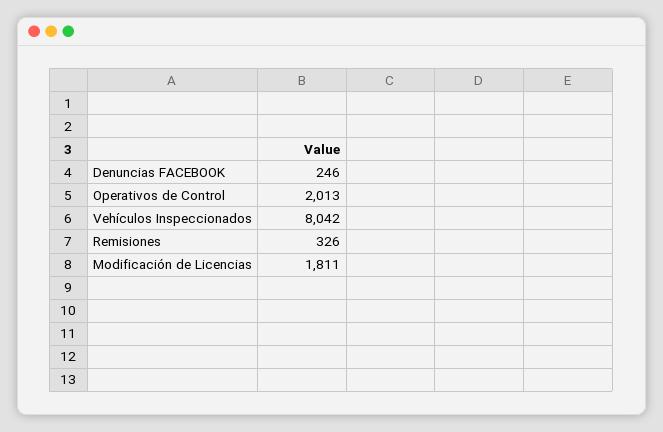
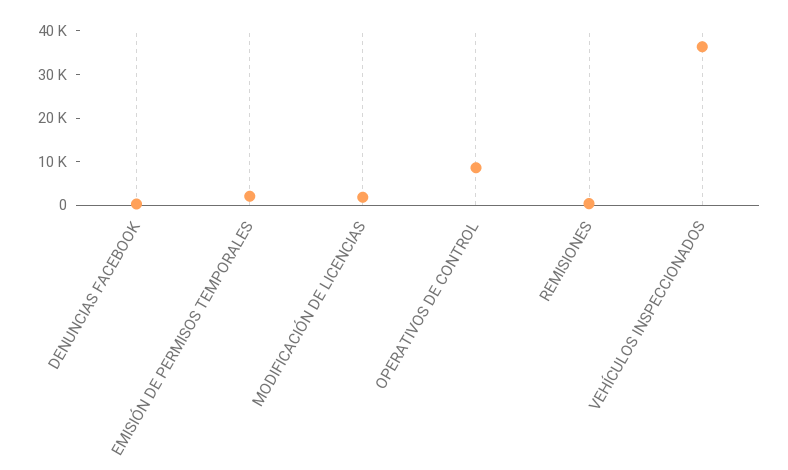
Operativos de Control: 2013 -> 8000
Vehículos Inspeccionados: 8042 -> 36000
EMISIÓN DE PERMISOS TEMPORALES: none -> 2000

